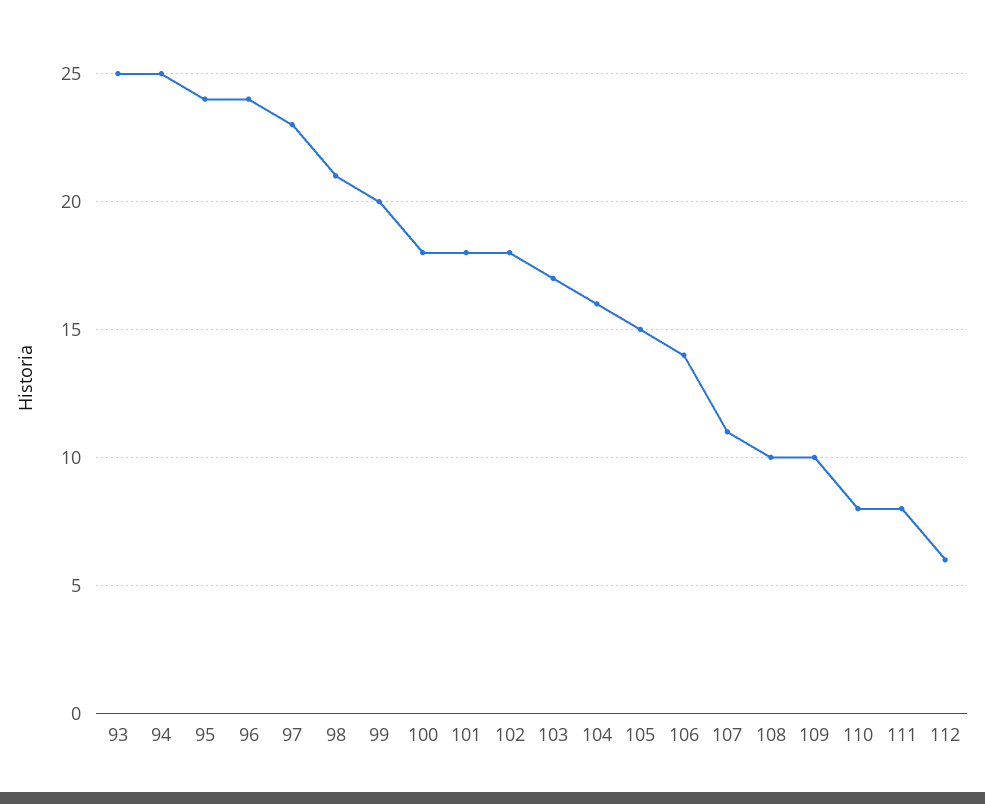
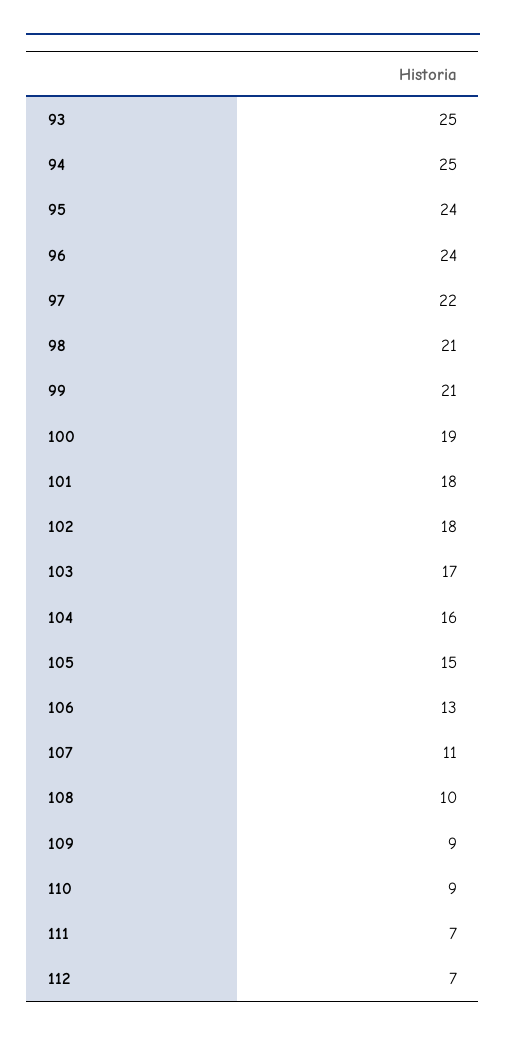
97: 23 -> 22
99: 20 -> 21
100: 18 -> 19
106: 14 -> 13
109: 10 -> 9
110: 8 -> 9
111: 8 -> 7
112: 6 -> 7

